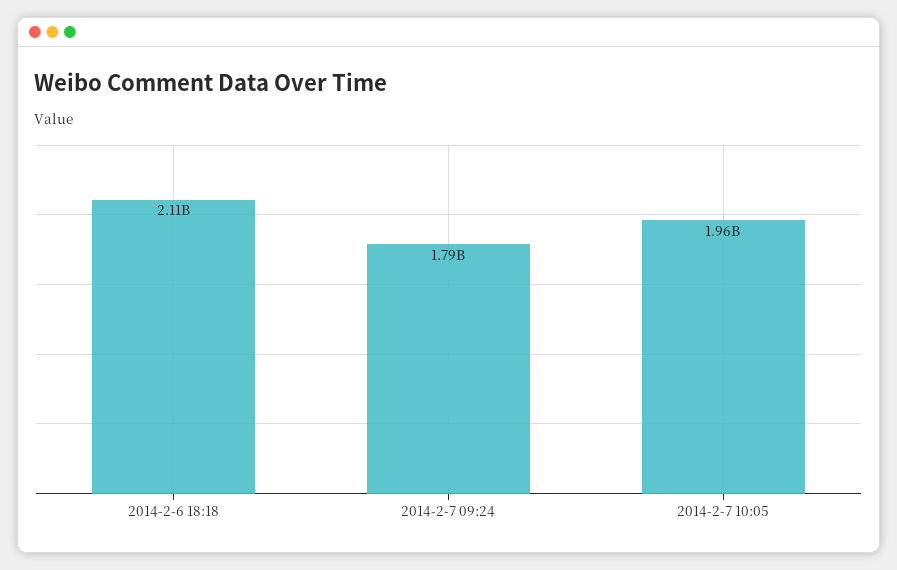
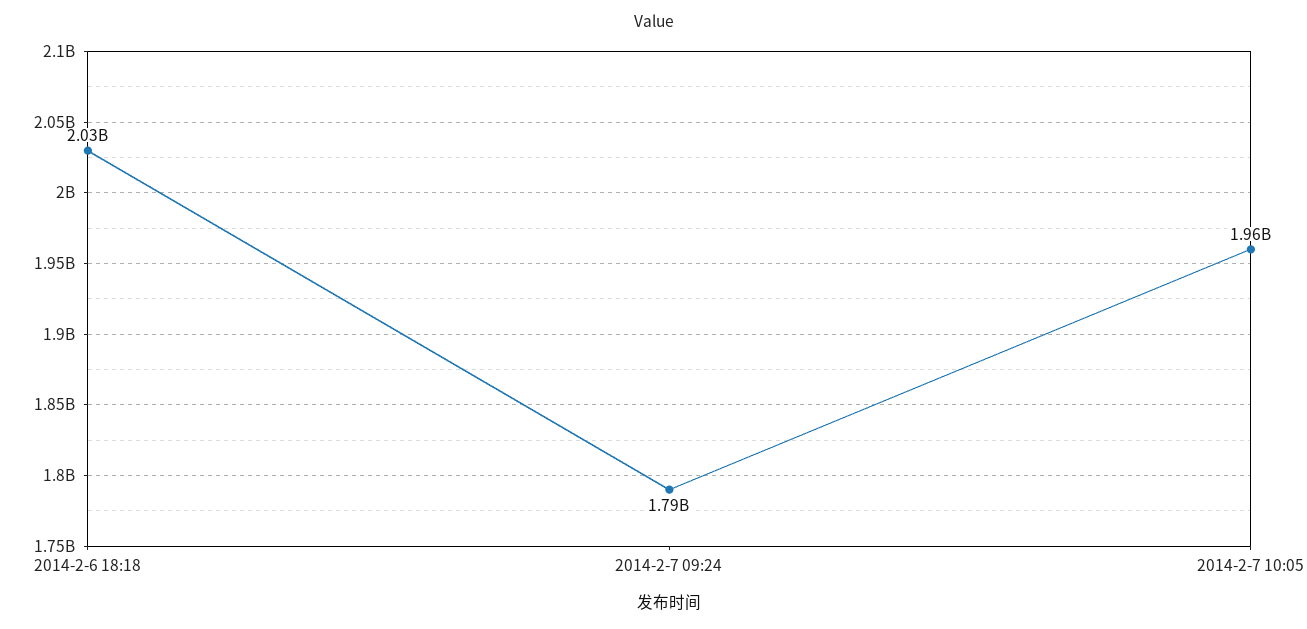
2014-2-6 18:18: 2110000000 -> 2030000000

